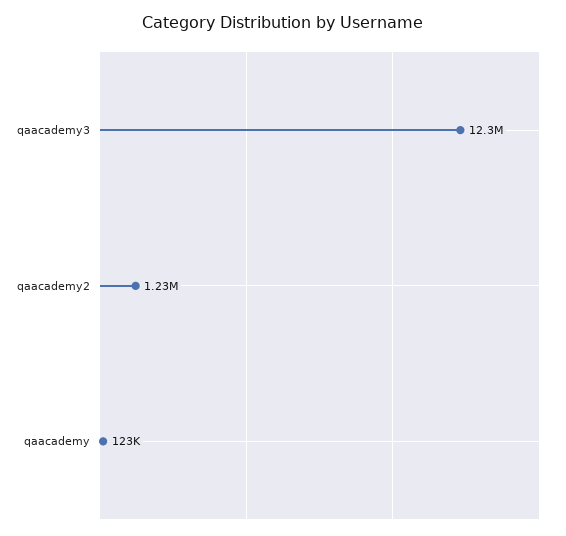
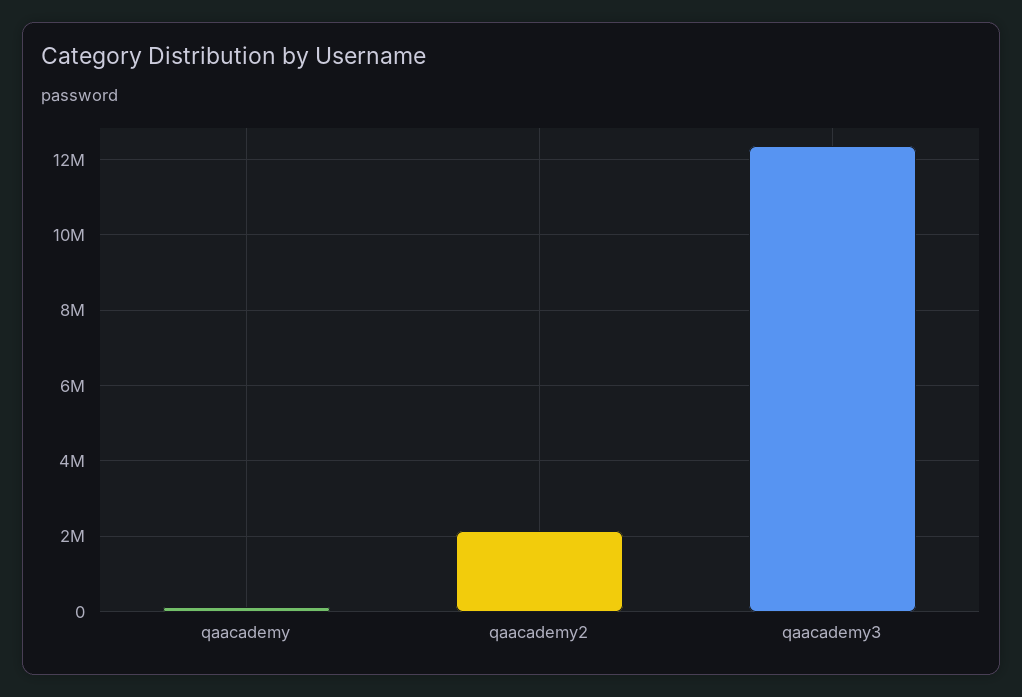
qaacademy2: 1230000 -> 2200000

